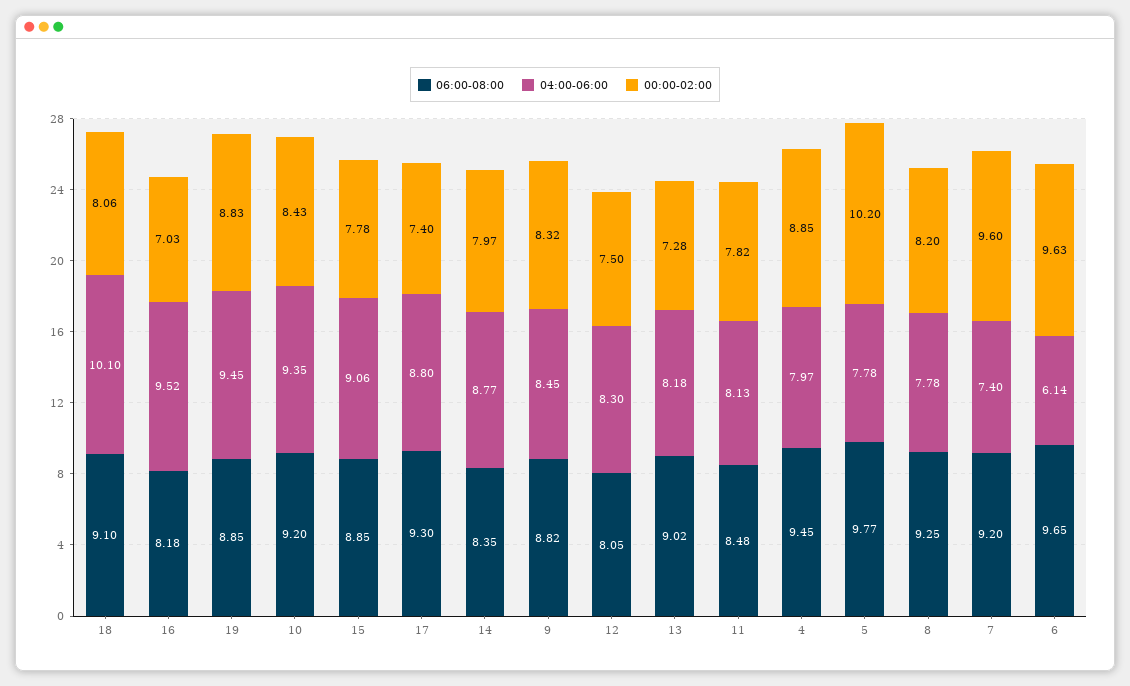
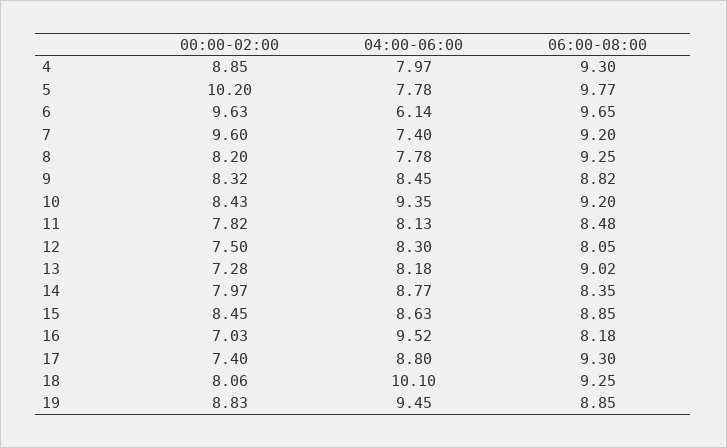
06:00-08:00, 18: 9.1 -> 9.25
04:00-06:00, 15: 9.06 -> 8.63
00:00-02:00, 15: 7.78 -> 8.45
06:00-08:00, 4: 9.45 -> 9.3

